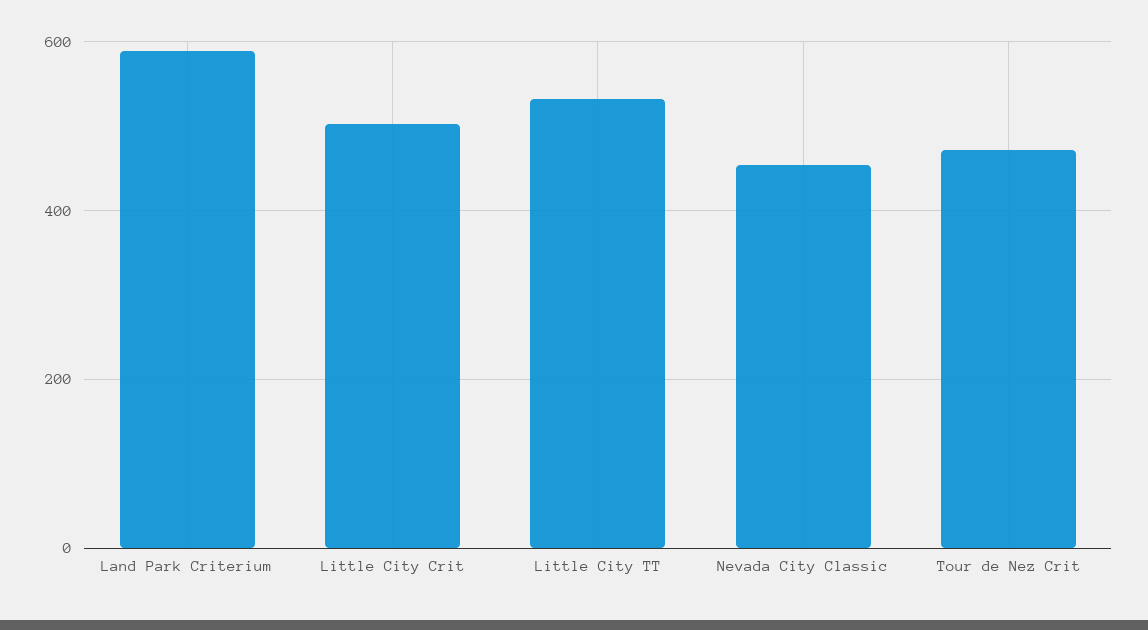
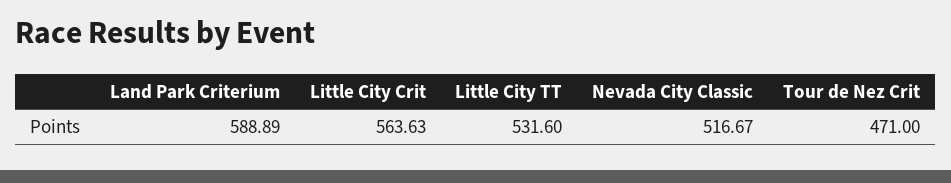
Little City Crit: 500 -> 563.63
Nevada City Classic: 460 -> 516.67

